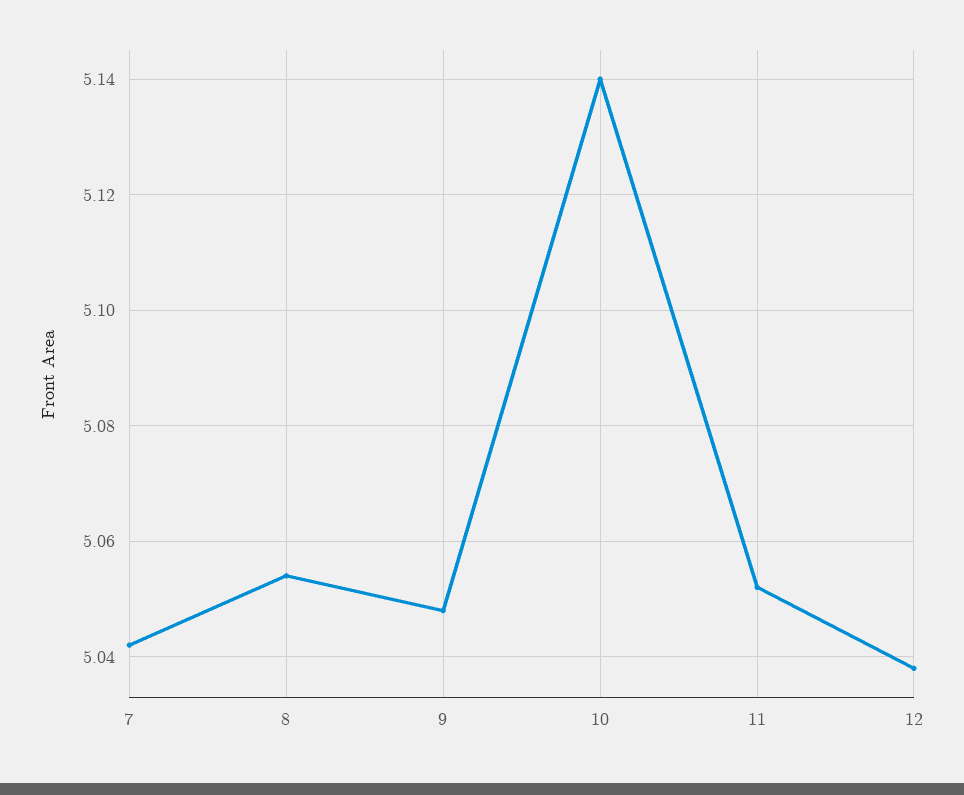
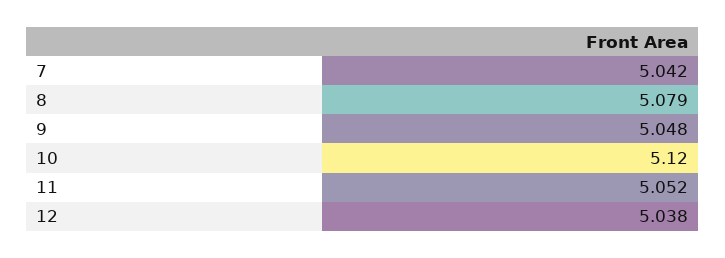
8: 5.055 -> 5.079
10: 5.14 -> 5.12

